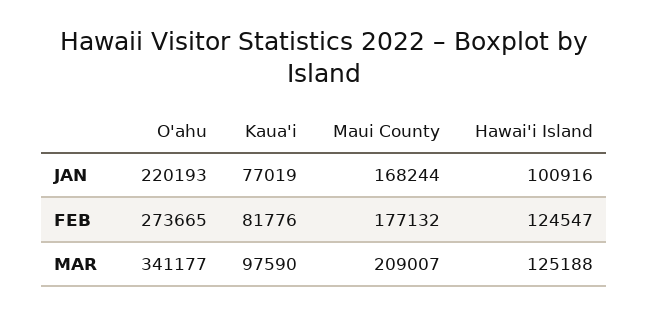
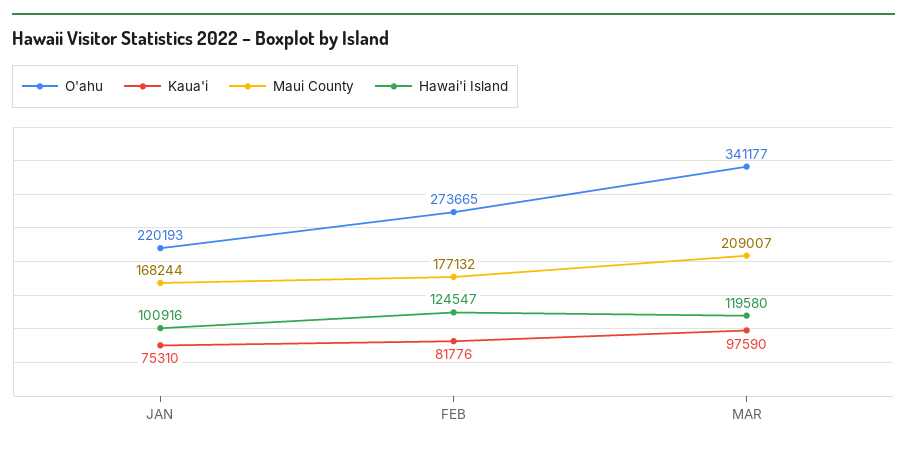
Kaua'i, JAN: 77019 -> 75310
Hawai'i Island, MAR: 125188 -> 119580

